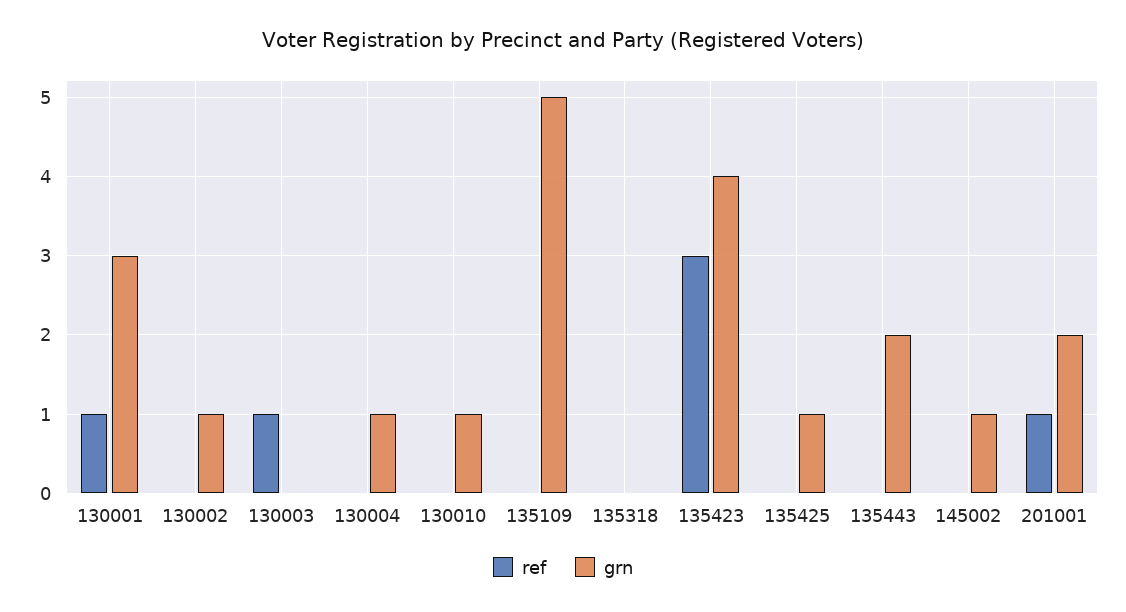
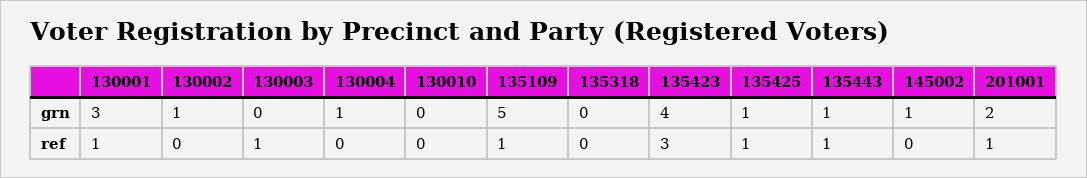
grn, 130010: 1 -> 0
ref, 135109: 0 -> 1
ref, 135425: 0 -> 1
ref, 135443: 0 -> 1
grn, 135443: 2 -> 1

